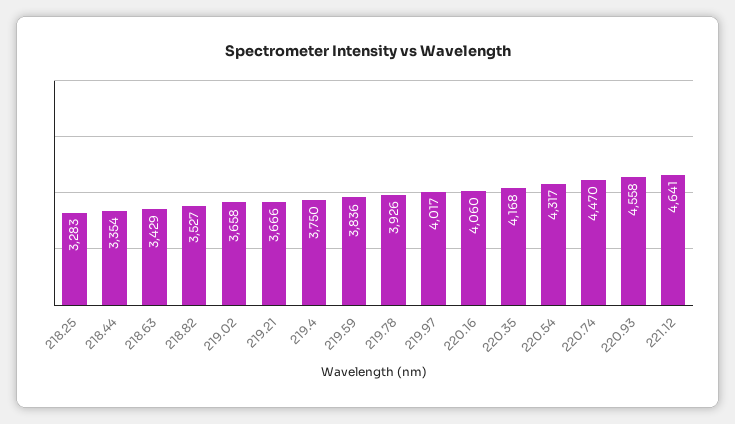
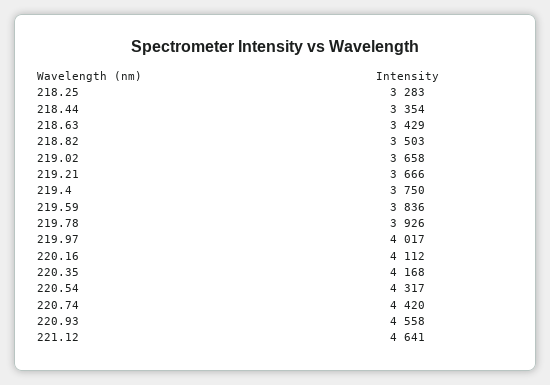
218.82: 3527 -> 3503
220.16: 4060 -> 4112
220.74: 4470 -> 4420

